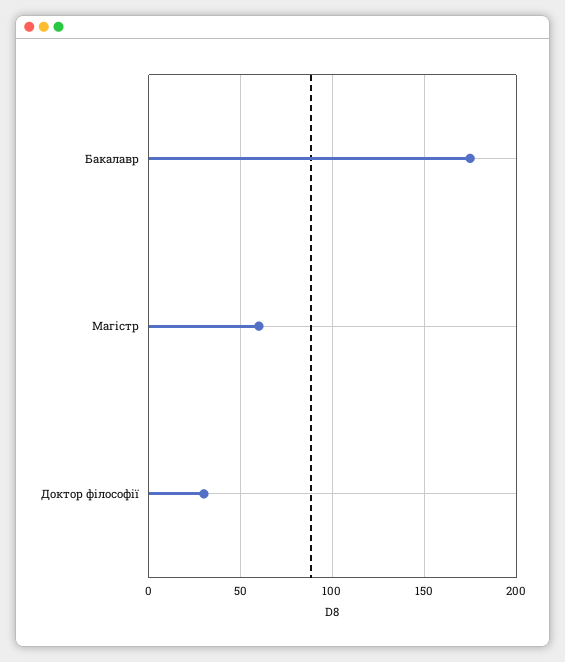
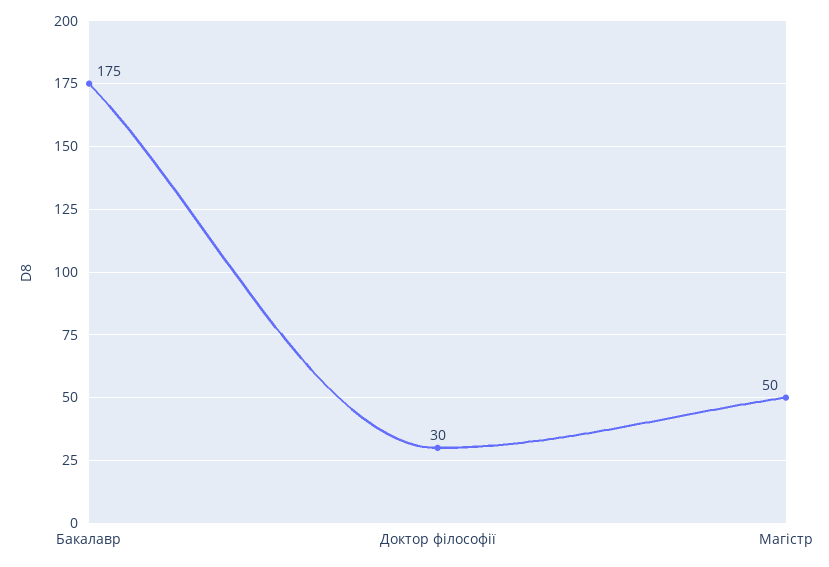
Магістр: 60 -> 50

